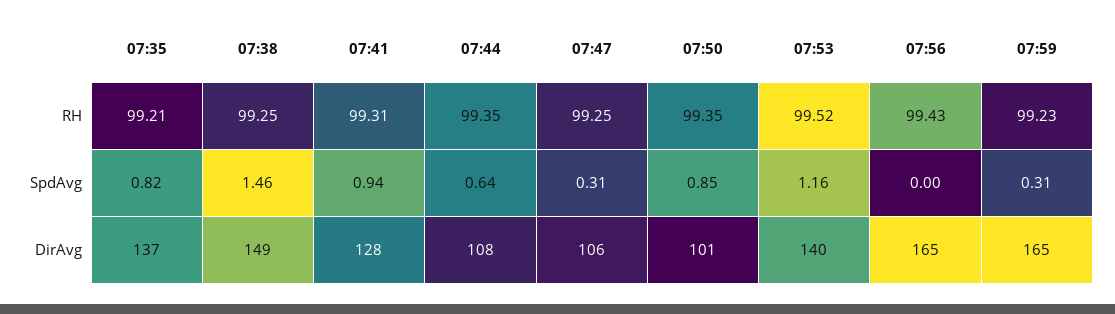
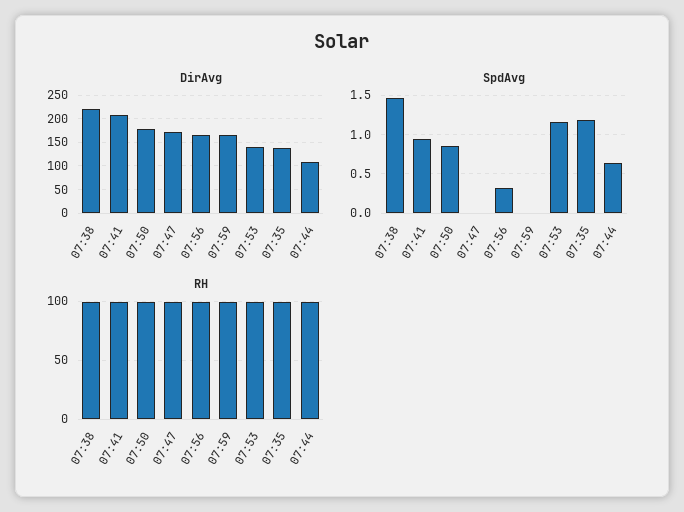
SpdAvg, 07:35: 0.82 -> 1.2
SpdAvg, 07:47: 0.31 -> 0
SpdAvg, 07:56: 0 -> 0.3
SpdAvg, 07:59: 0.31 -> 0
DirAvg, 07:38: 149 -> 225
DirAvg, 07:41: 128 -> 200
DirAvg, 07:47: 106 -> 175
DirAvg, 07:50: 101 -> 175

